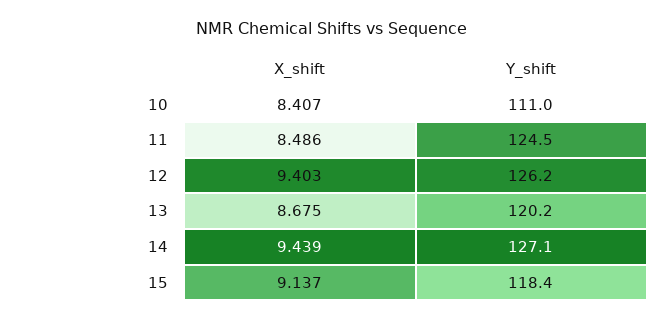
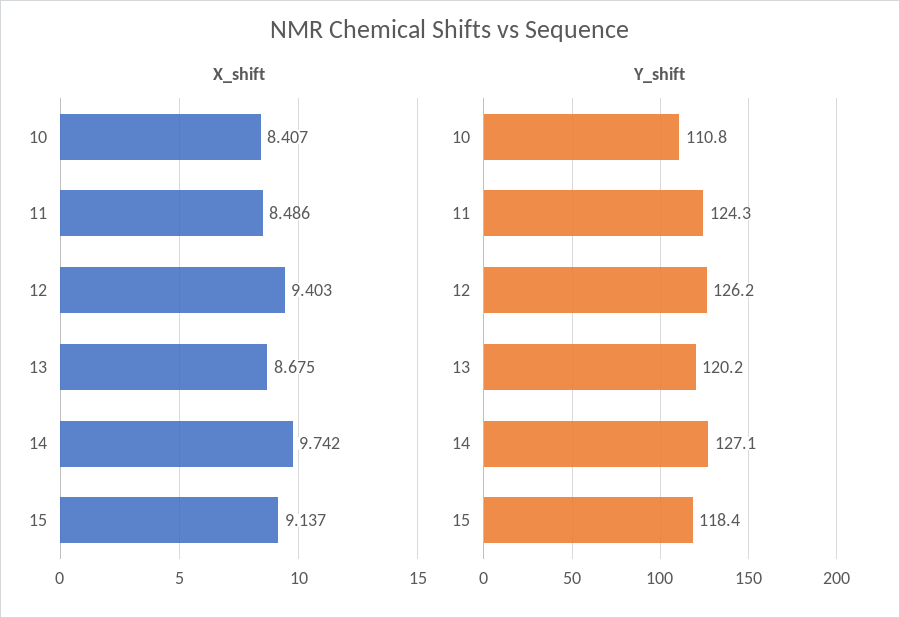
Y_shift, 10: 111 -> 110.8
Y_shift, 11: 124.5 -> 124.3
X_shift, 14: 9.439 -> 9.742

